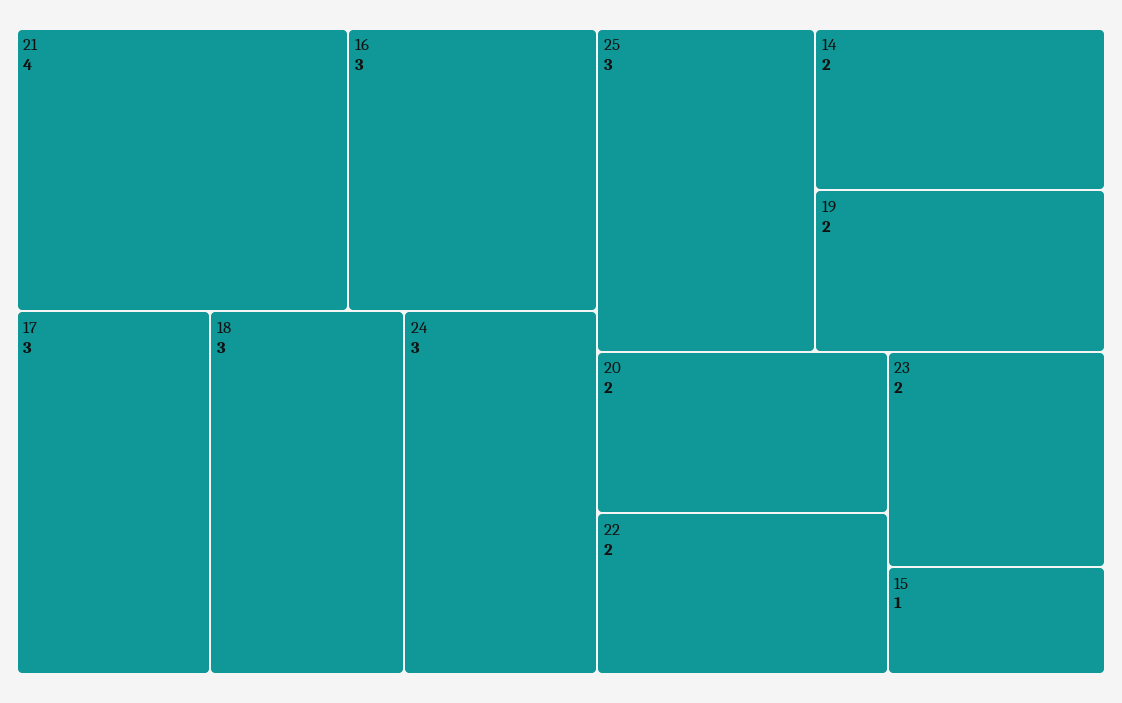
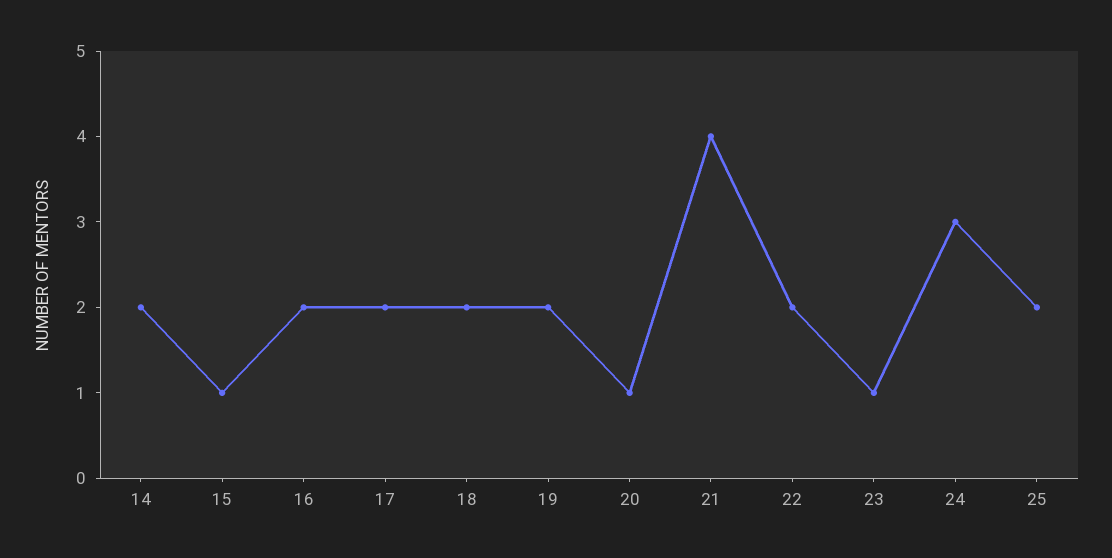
16: 3 -> 2
17: 3 -> 2
18: 3 -> 2
25: 3 -> 2
20: 2 -> 1
23: 2 -> 1

